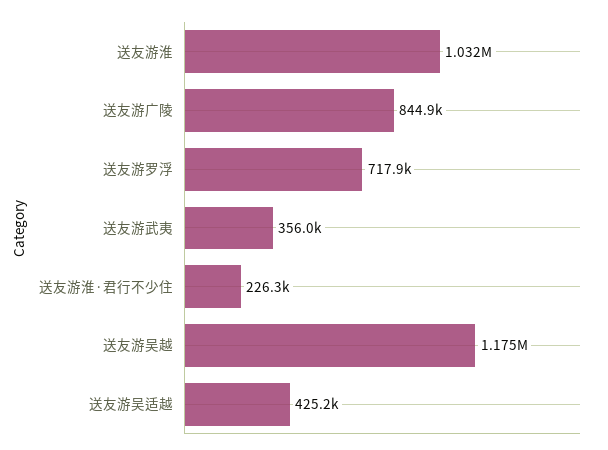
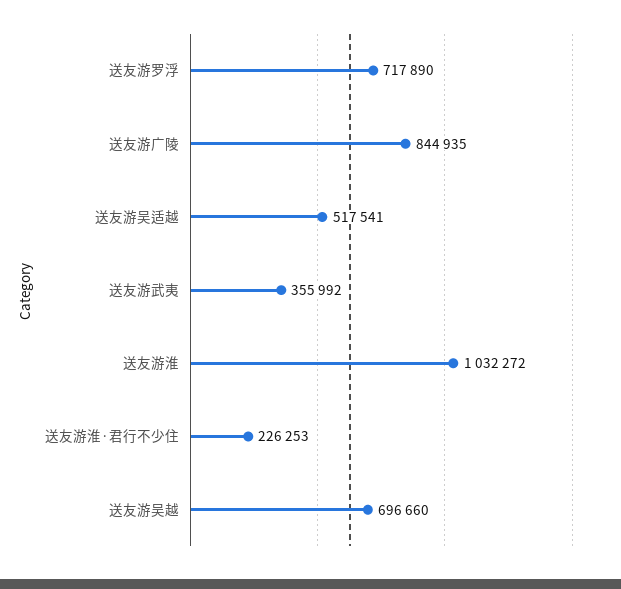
送友游吴越: 1175000 -> 696660
送友游吴适越: 425200 -> 517541

